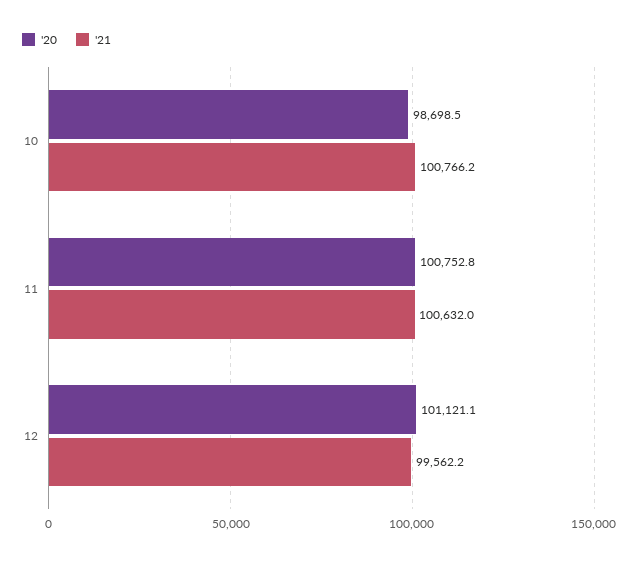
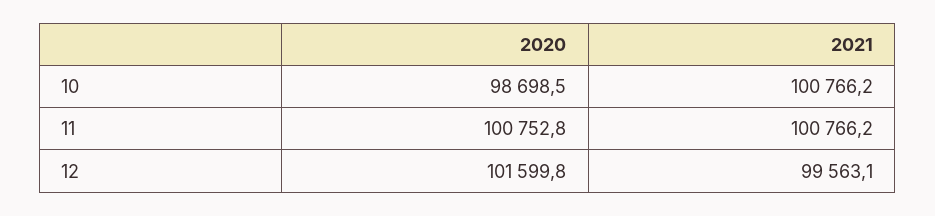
'21, 11: 100632 -> 100766.2
'20, 12: 101121.1 -> 101599.8
'21, 12: 99562.2 -> 99563.1

